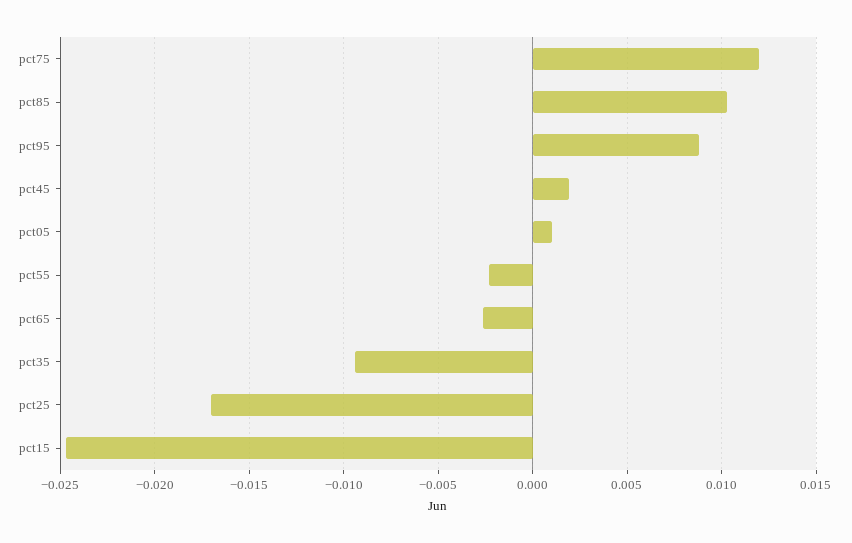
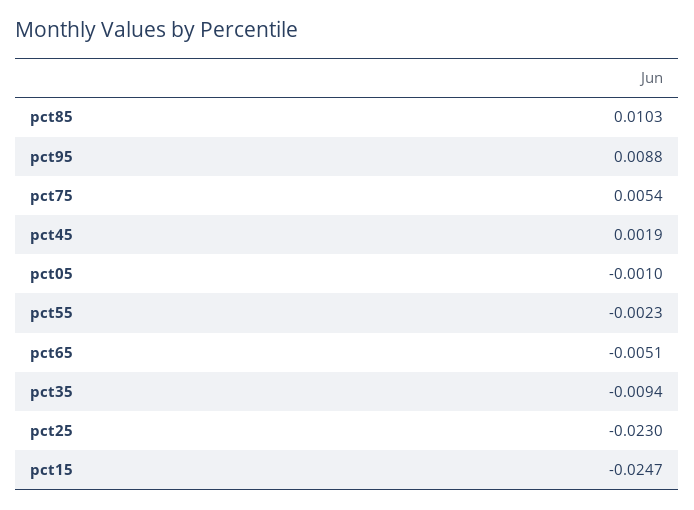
pct75: 0.012 -> 0.0054
pct05: 0.001 -> -0.001
pct65: -0.0025 -> -0.0051
pct25: -0.017 -> -0.023

